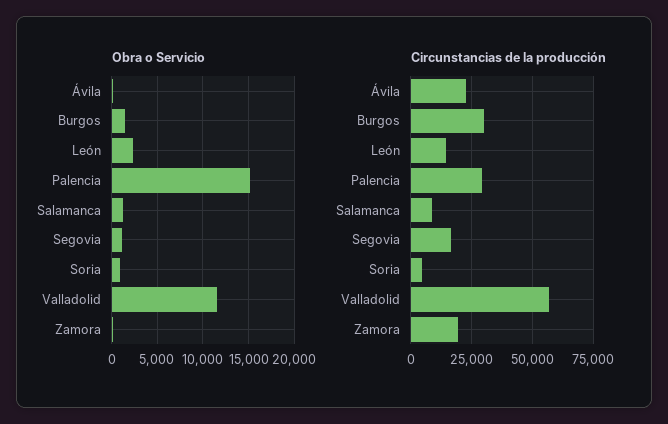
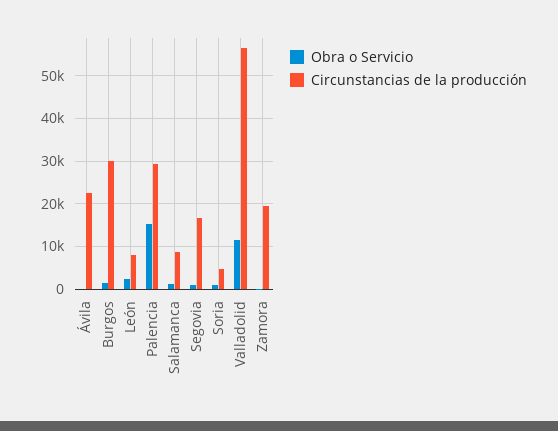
Circunstancias de la producción, León: 15000 -> 8000

